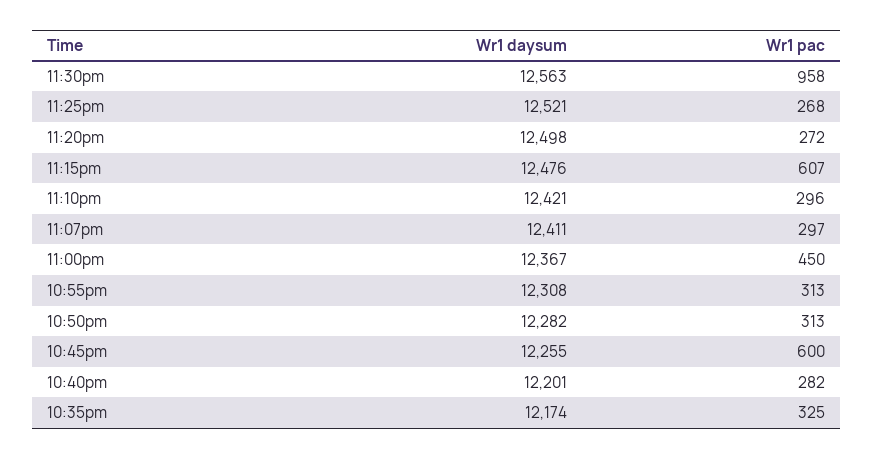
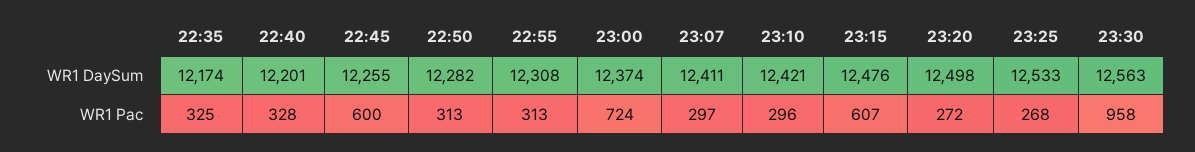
Wr1 daysum, 11:25pm: 12521 -> 12533
Wr1 daysum, 11:00pm: 12367 -> 12374
Wr1 pac, 11:00pm: 450 -> 724
Wr1 pac, 10:40pm: 282 -> 328

